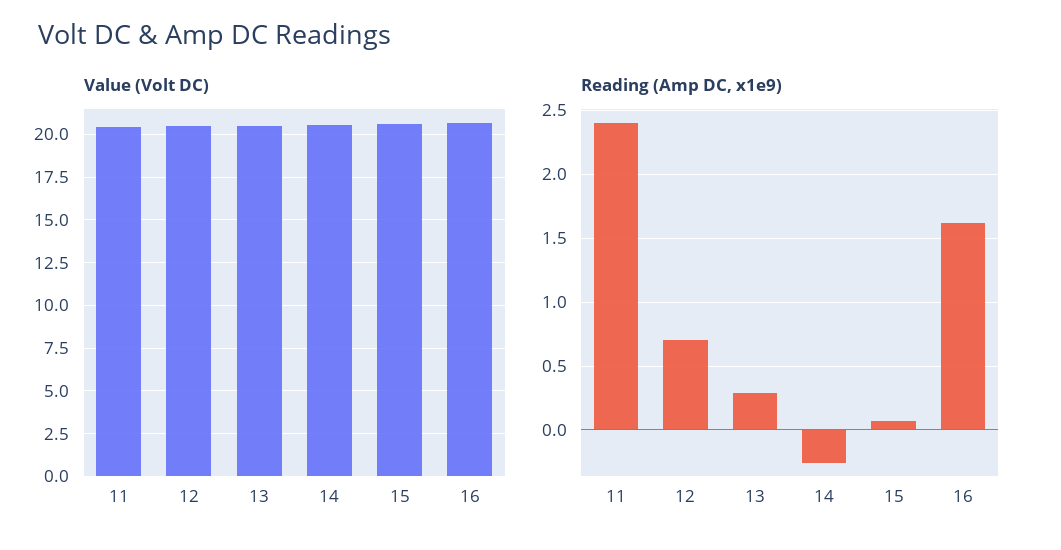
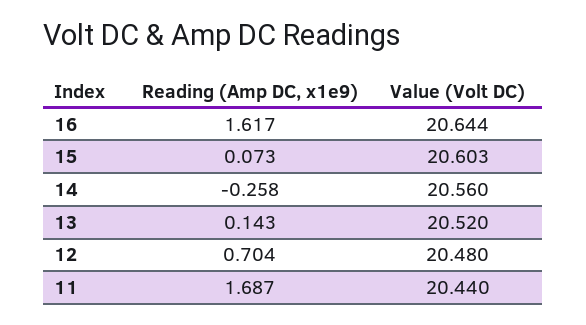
Reading (Amp DC, x1e9), 11: 2.4 -> 1.687
Reading (Amp DC, x1e9), 13: 0.3 -> 0.143

